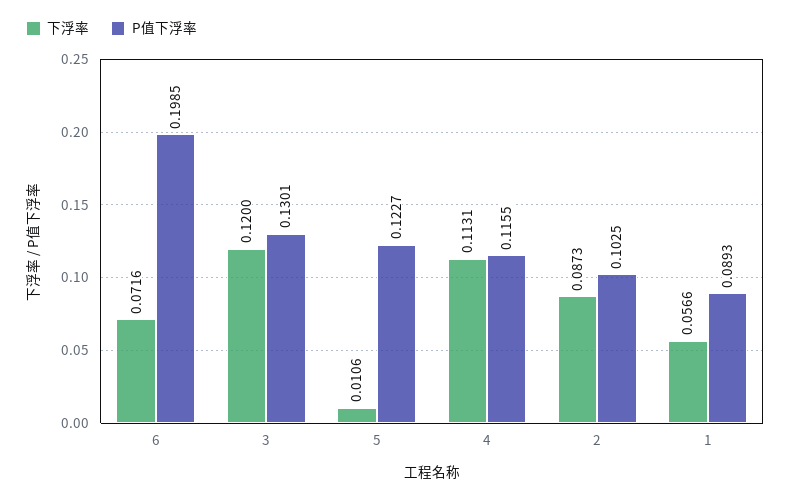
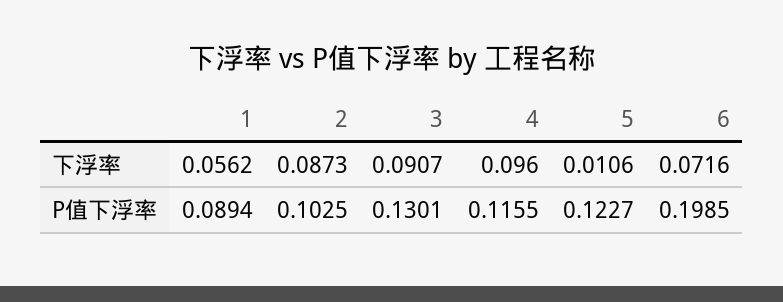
下浮率, 3: 0.12 -> 0.0907
下浮率, 4: 0.1131 -> 0.096
下浮率, 1: 0.0566 -> 0.0562
P值下浮率, 1: 0.0893 -> 0.0894

